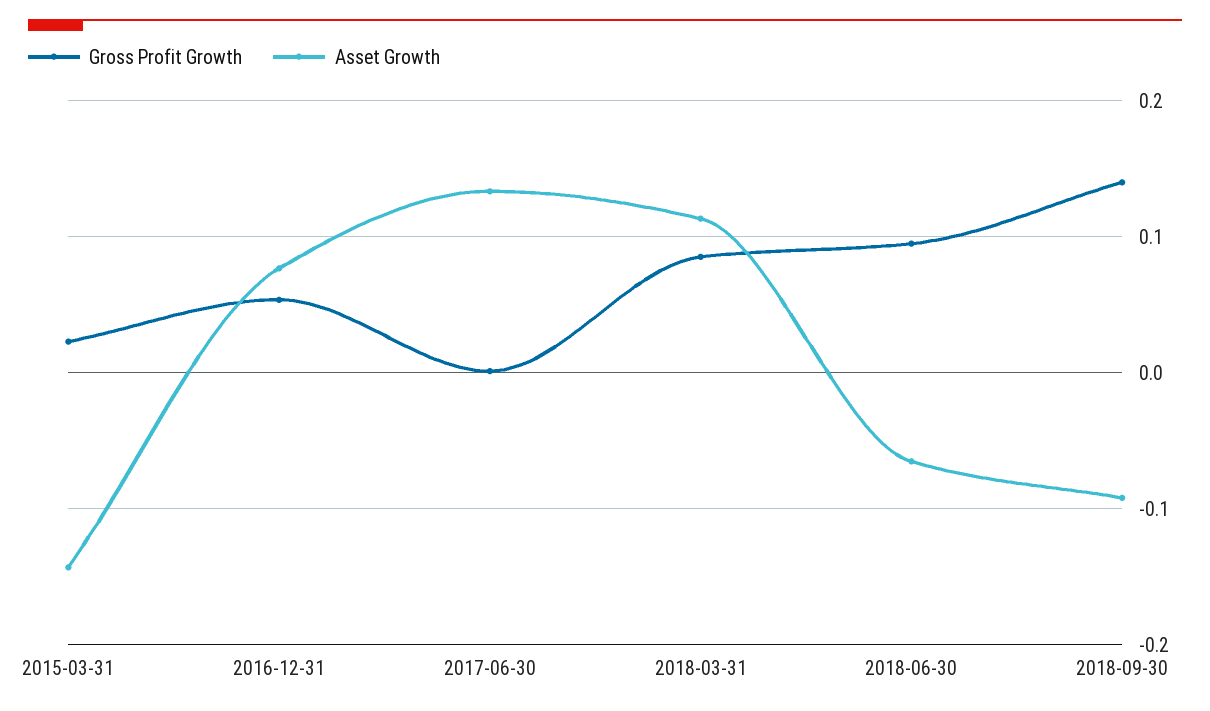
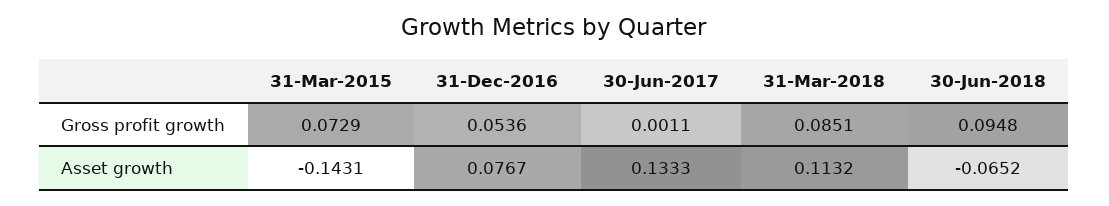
Gross Profit Growth, 2015-03-31: 0.02 -> 0.0729
Gross Profit Growth, 2018-09-30: 0.14 -> none
Asset Growth, 2018-09-30: -0.09 -> none

